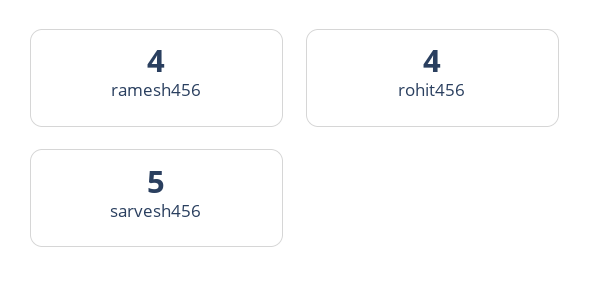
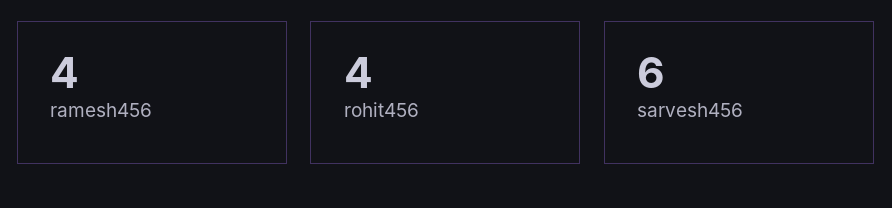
sarvesh456: 5 -> 6

